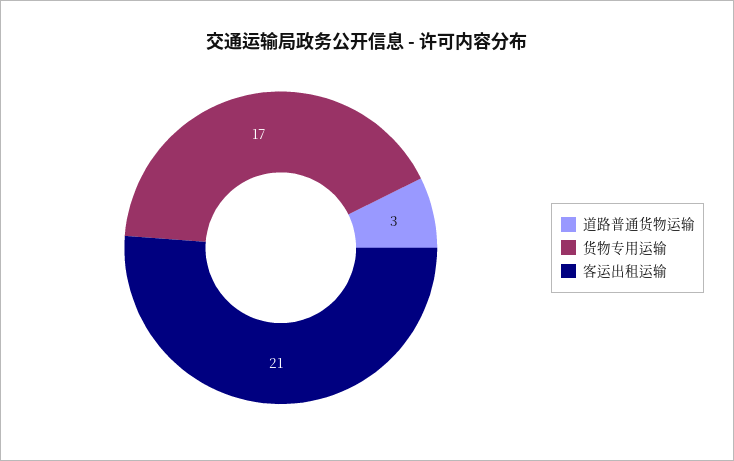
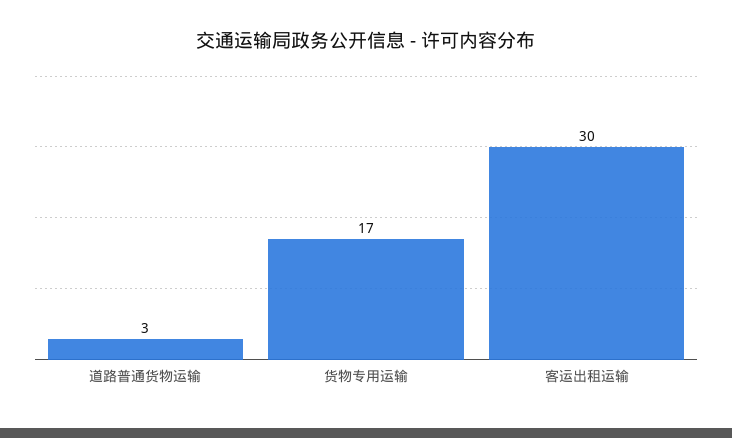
客运出租运输: 21 -> 30

